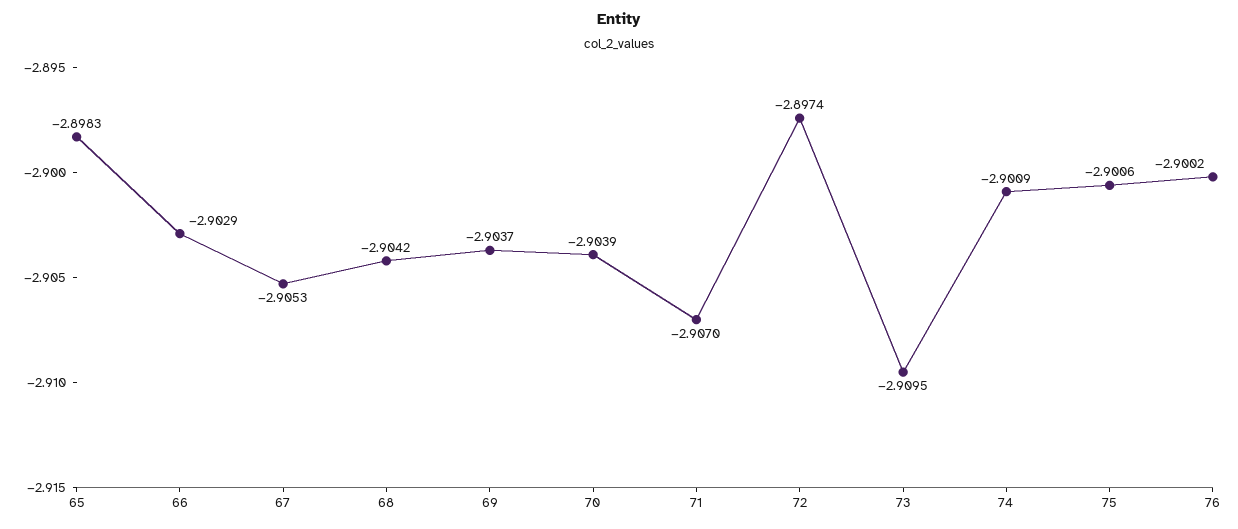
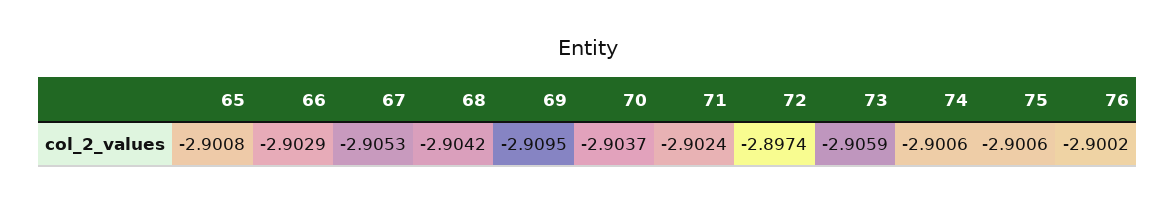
65: -2.8983 -> -2.9008
69: -2.9037 -> -2.9095
70: -2.9039 -> -2.9037
71: -2.907 -> -2.9024
73: -2.9095 -> -2.9059
74: -2.9009 -> -2.9006

